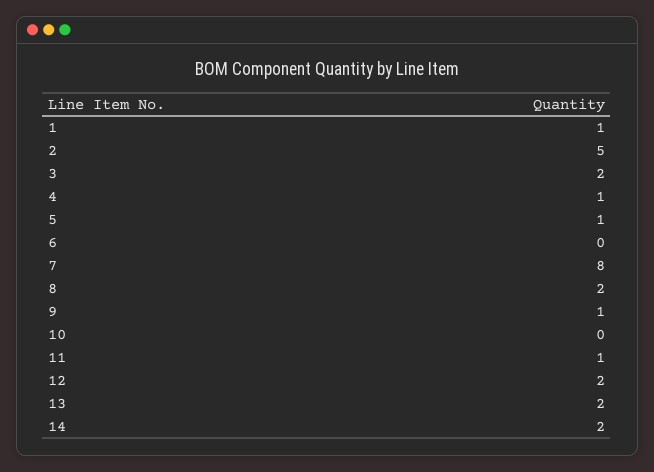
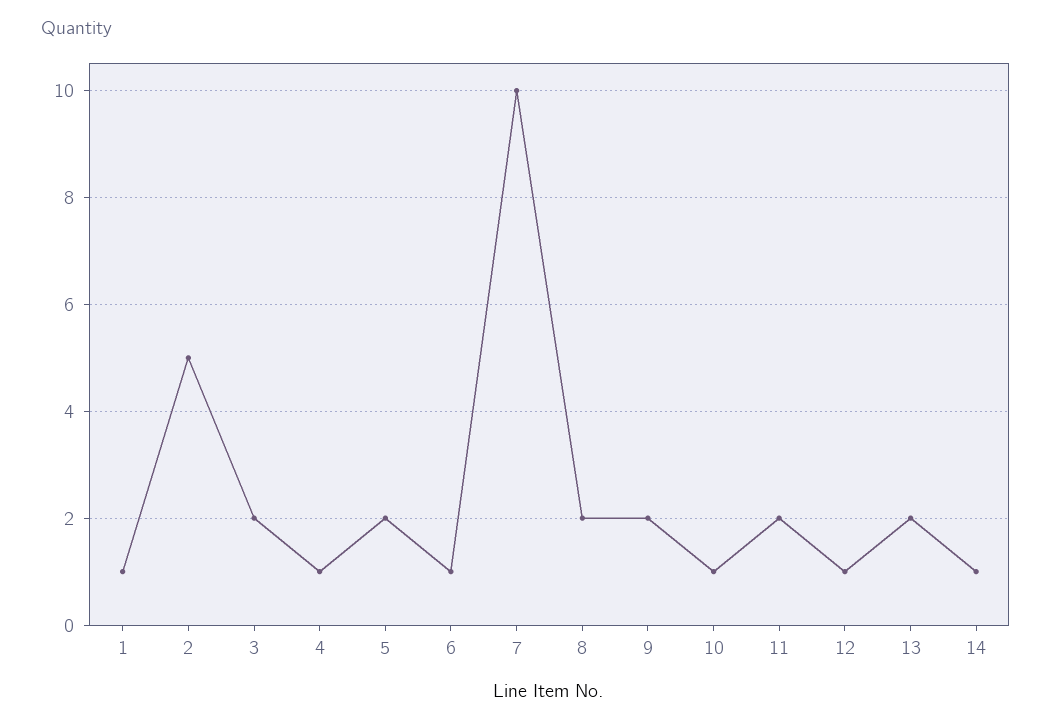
5: 1 -> 2
6: 0 -> 1
7: 8 -> 10
9: 1 -> 2
10: 0 -> 1
11: 1 -> 2
12: 2 -> 1
14: 2 -> 1

